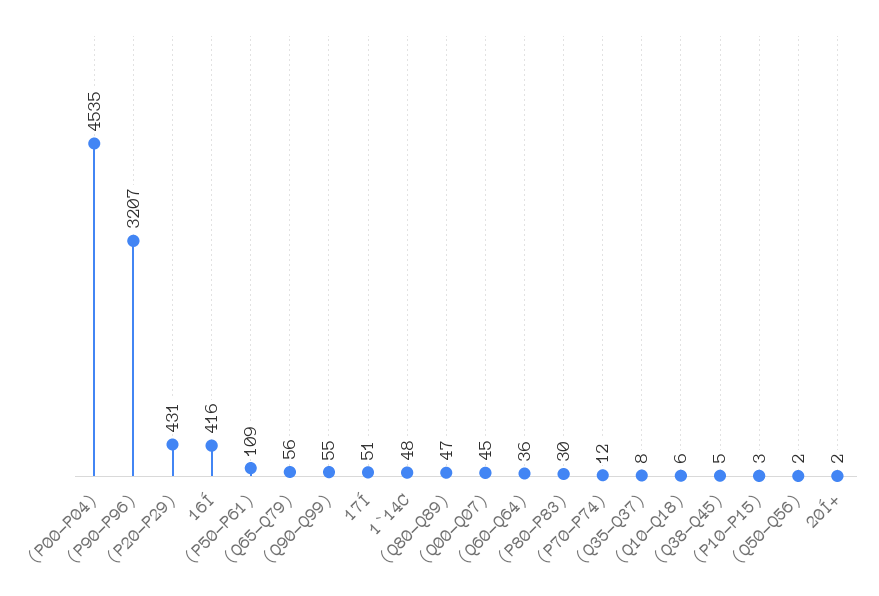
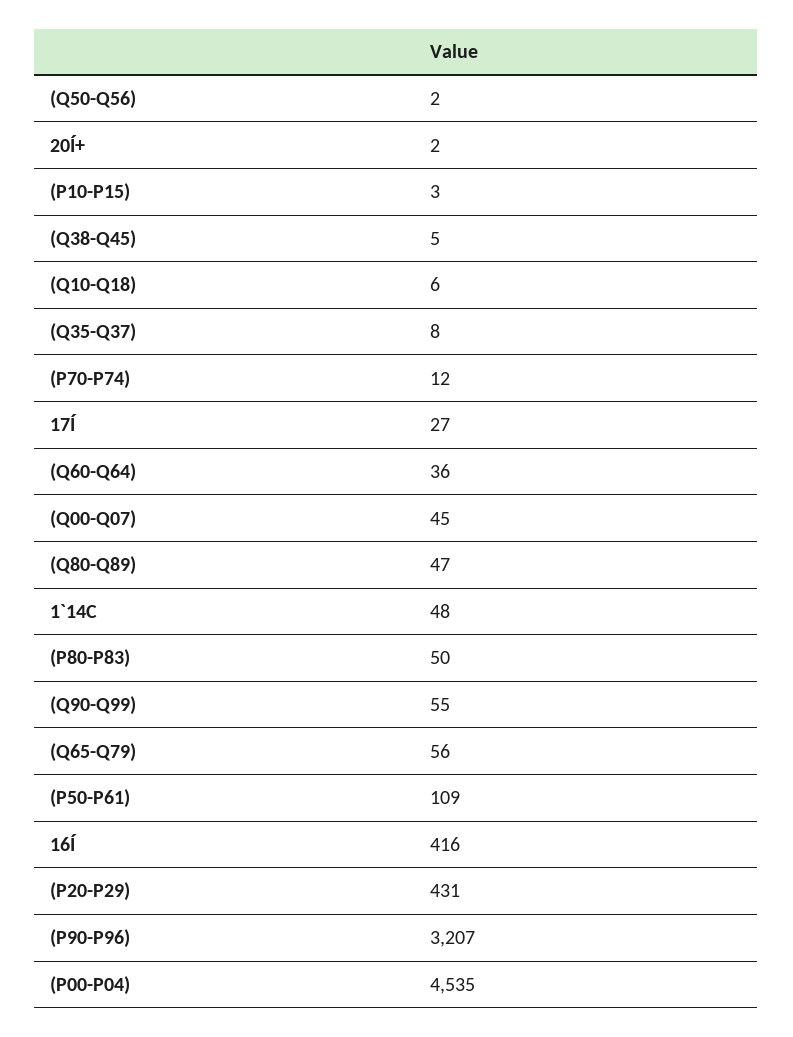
17Í: 51 -> 27
(P80-P83): 30 -> 50

